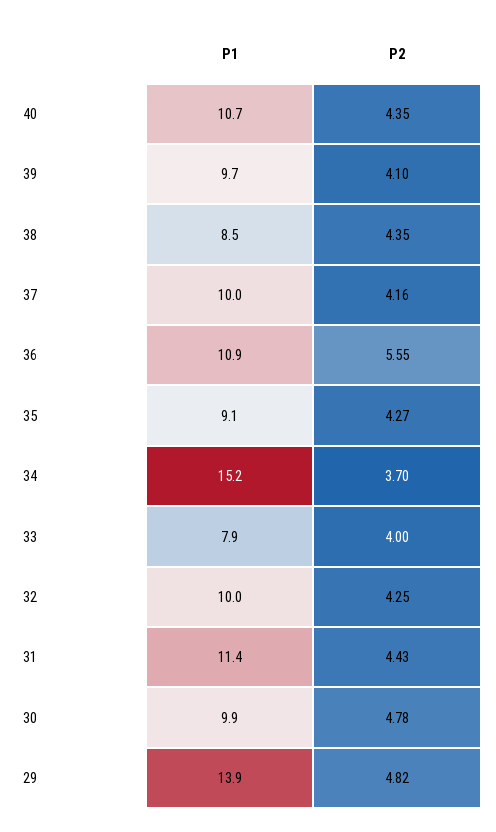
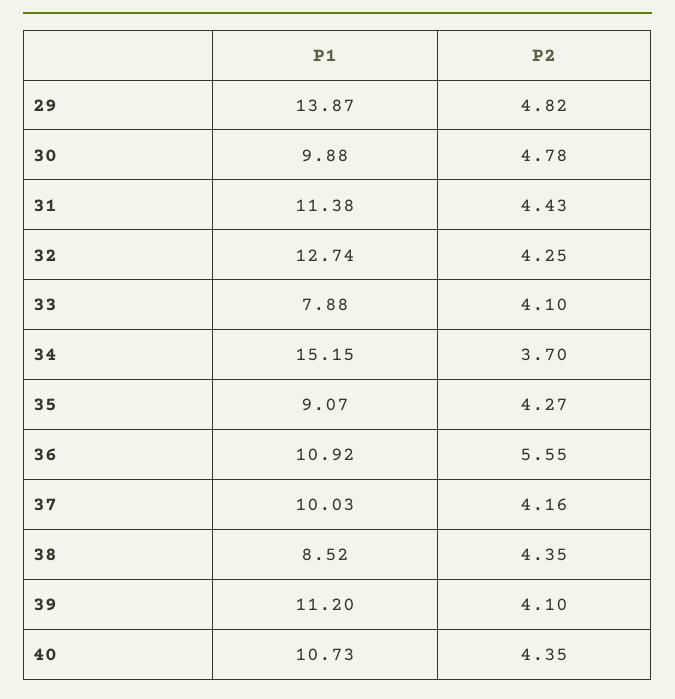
P1, 39: 9.7 -> 11.2
P2, 33: 4 -> 4.1
P1, 32: 10 -> 12.74

